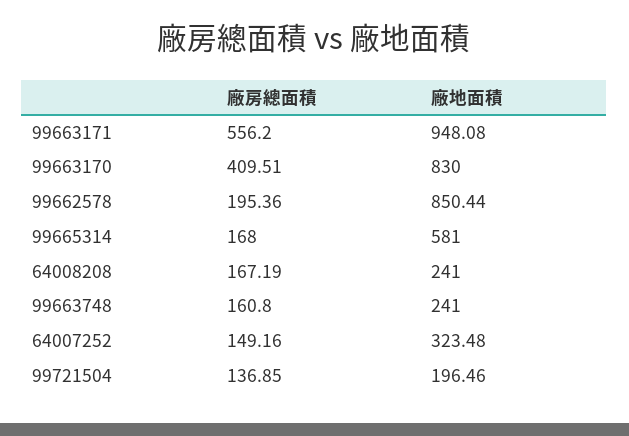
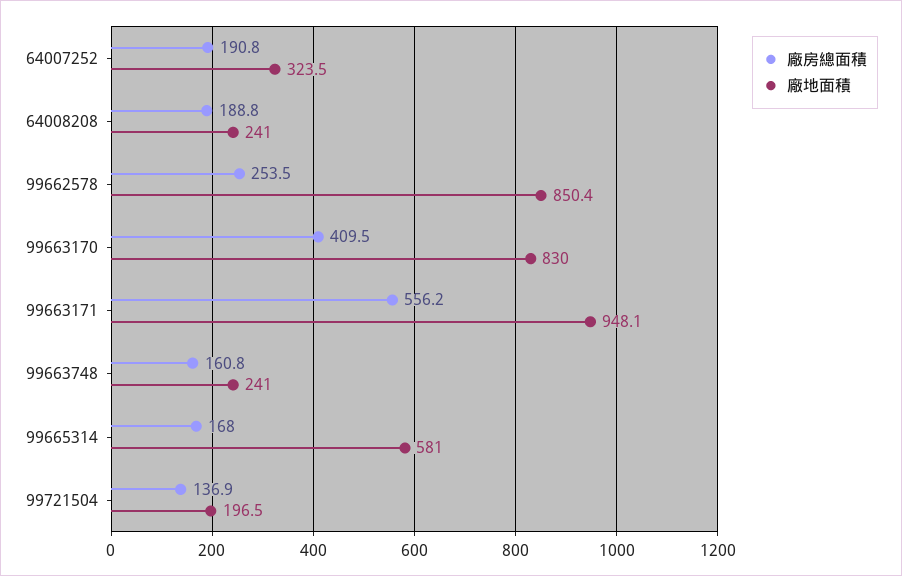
廠房總面積, 99662578: 195.36 -> 253.5
廠房總面積, 64008208: 167.19 -> 188.8
廠房總面積, 64007252: 149.16 -> 190.8

